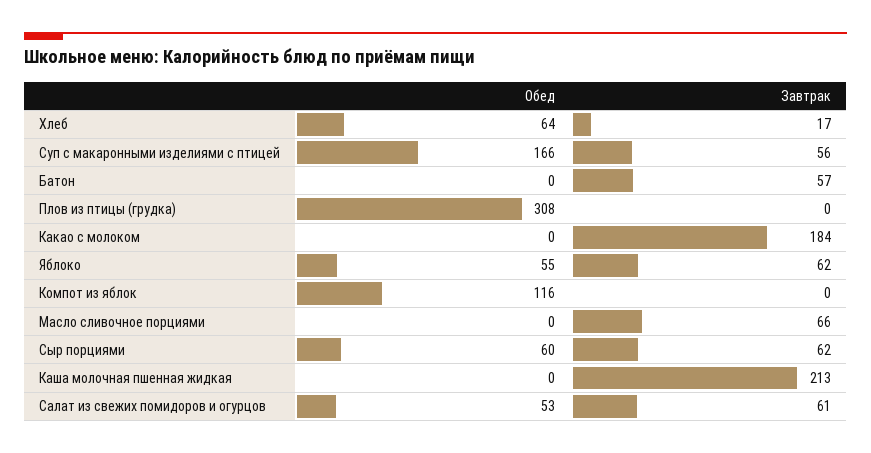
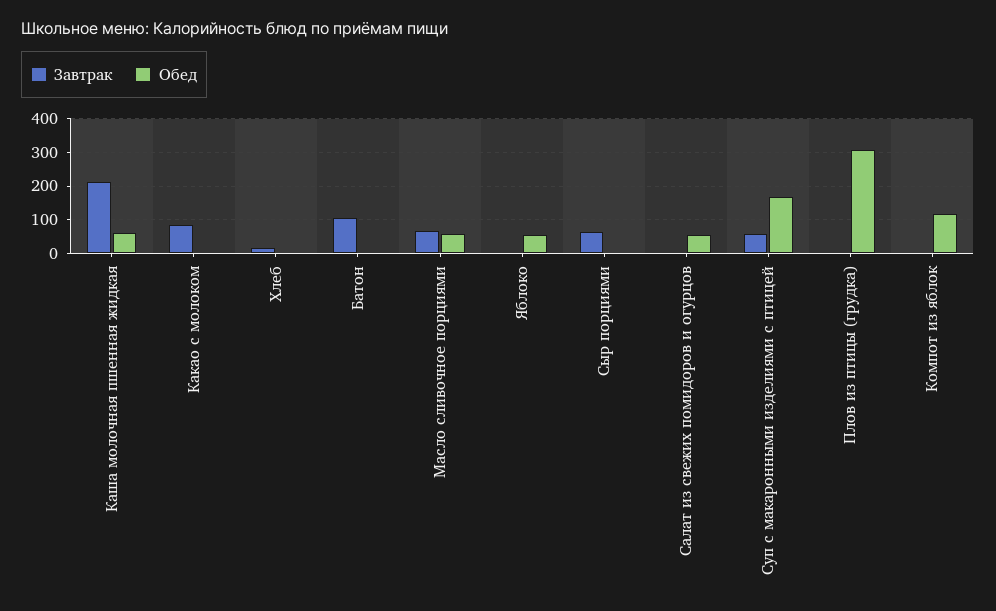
Обед, Хлеб: 64 -> 0
Завтрак, Батон: 57 -> 100
Завтрак, Какао с молоком: 184 -> 80
Завтрак, Яблоко: 62 -> 0
Обед, Масло сливочное порциями: 0 -> 60
Обед, Сыр порциями: 60 -> 0
Обед, Каша молочная пшенная жидкая: 0 -> 60
Завтрак, Салат из свежих помидоров и огурцов: 61 -> 0

